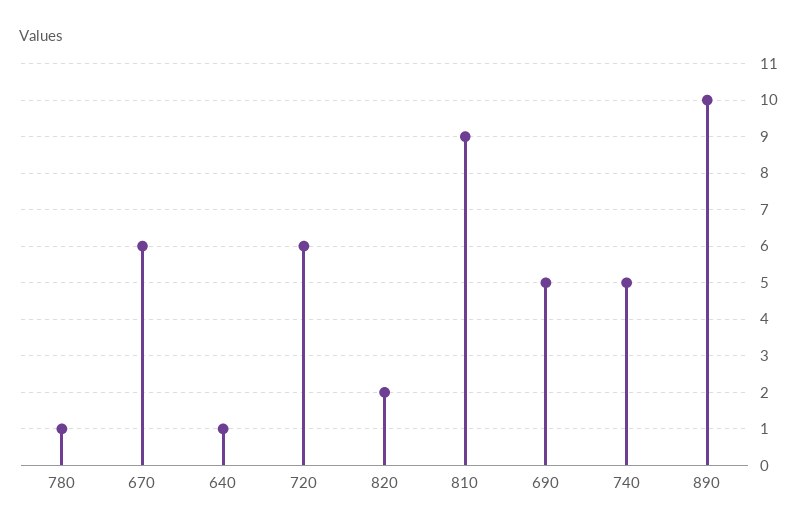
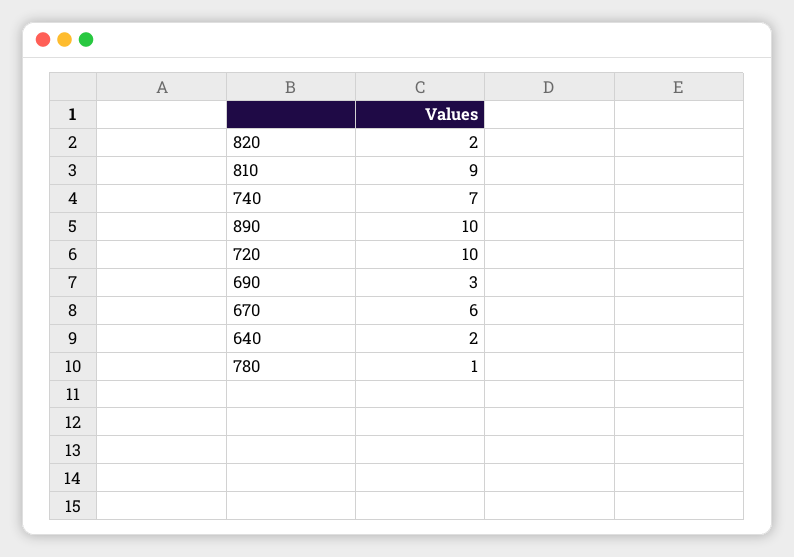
640: 1 -> 2
720: 6 -> 10
690: 5 -> 3
740: 5 -> 7

